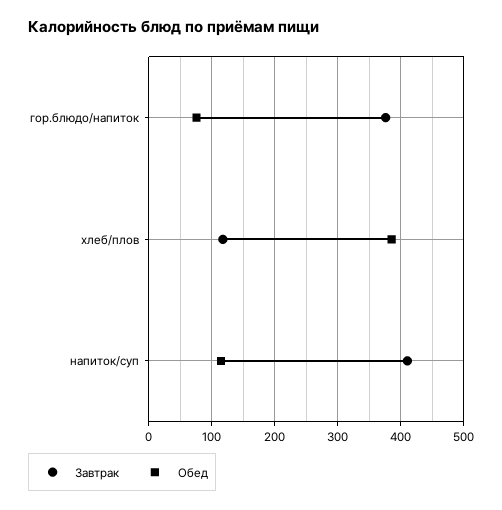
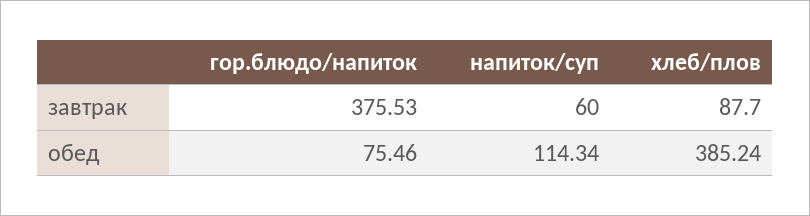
Завтрак, хлеб/плов: 120 -> 87.7
Завтрак, напиток/суп: 410 -> 60

